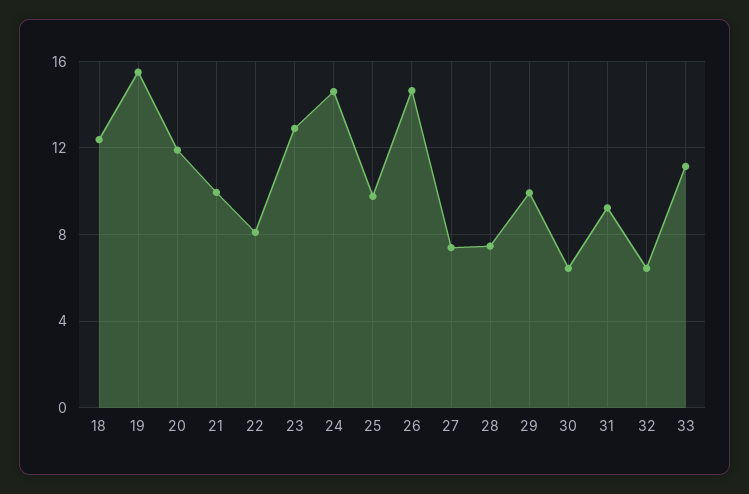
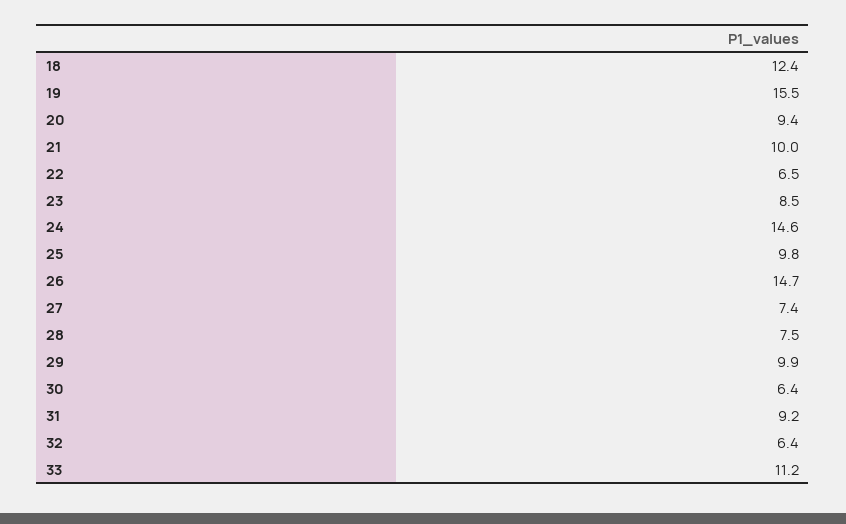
20: 12 -> 9.4
22: 8 -> 6.5
23: 13 -> 8.5

